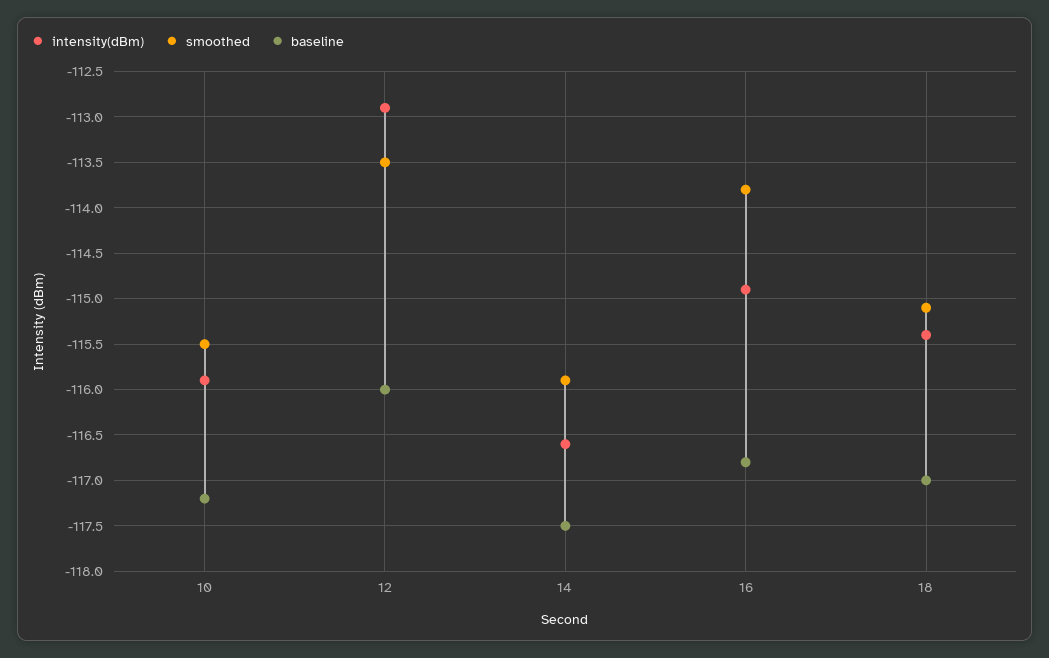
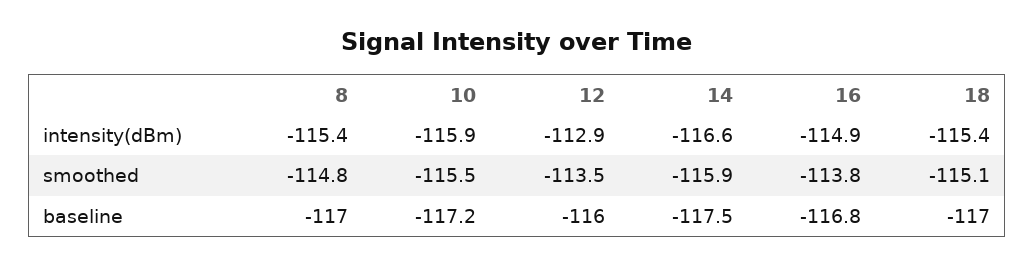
intensity(dBm), 8: none -> -115.4
smoothed, 8: none -> -114.8
baseline, 8: none -> -117

